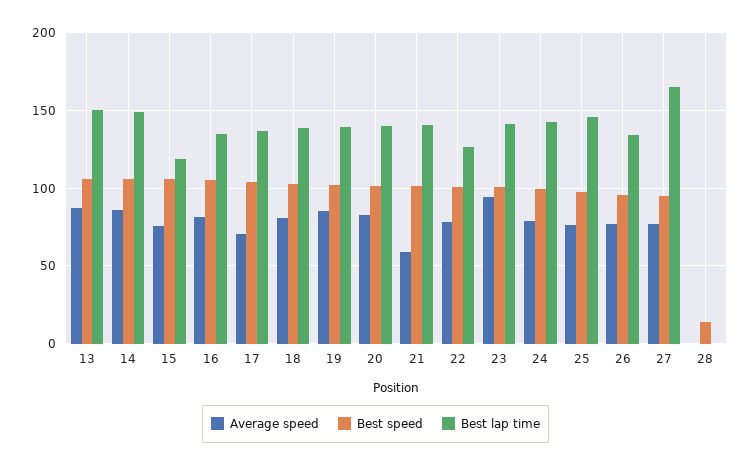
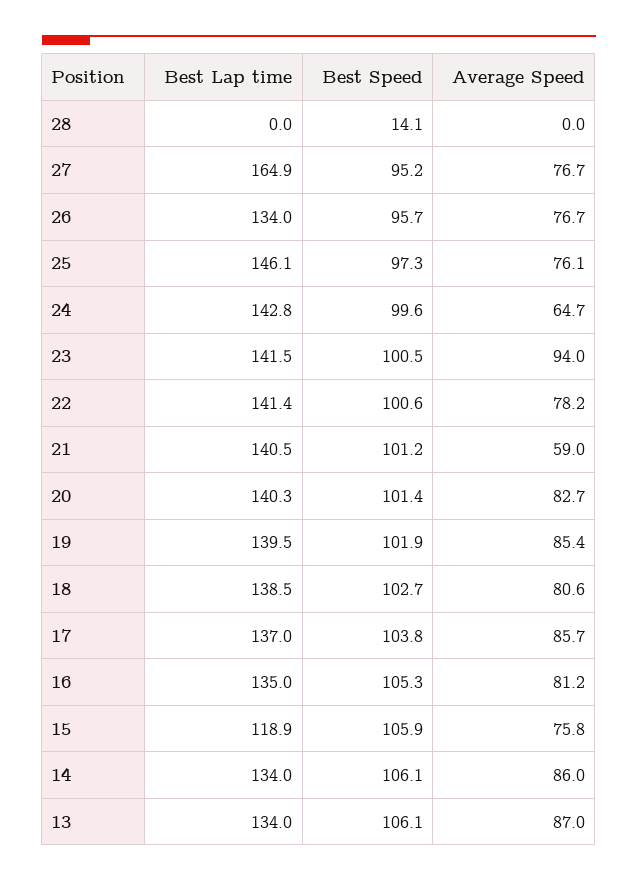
Best lap time, 13: 150 -> 134
Best lap time, 14: 150 -> 134
Average speed, 17: 70 -> 85.7
Best lap time, 22: 125 -> 141.4
Average speed, 24: 80 -> 64.7

